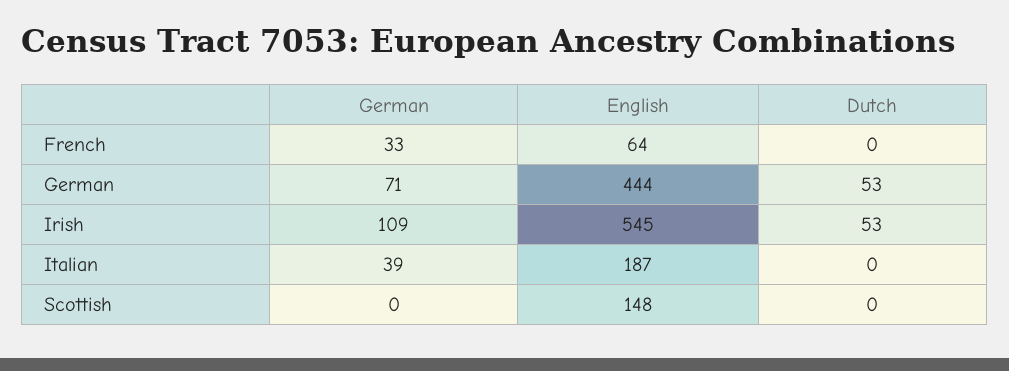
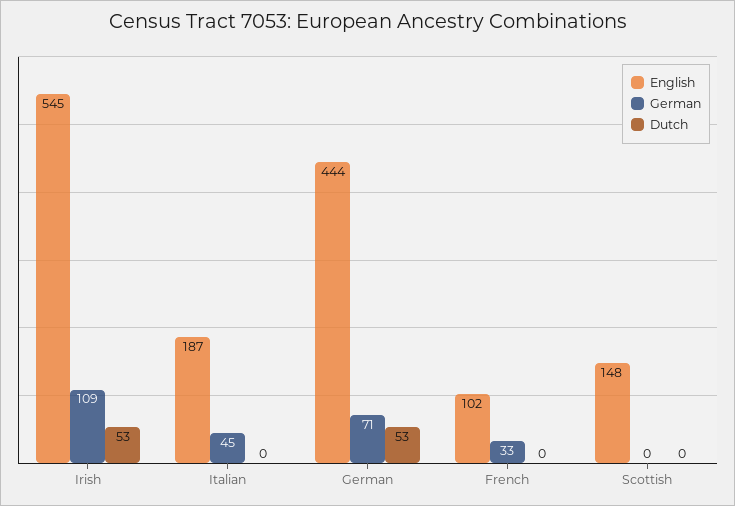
English, French: 64 -> 102
German, Italian: 39 -> 45

